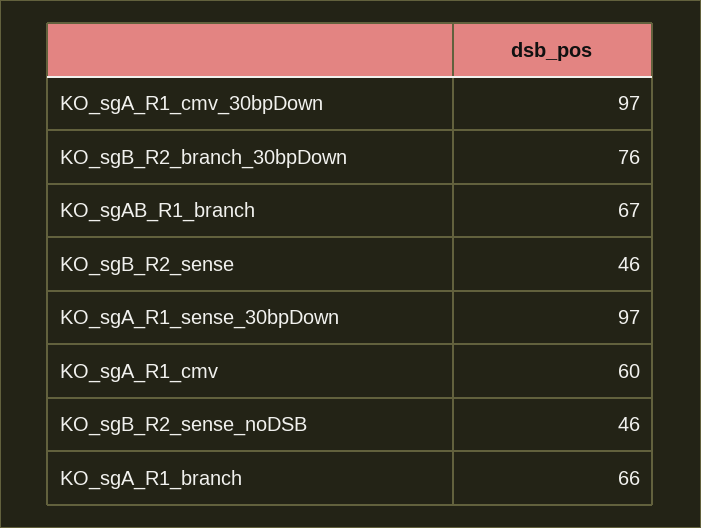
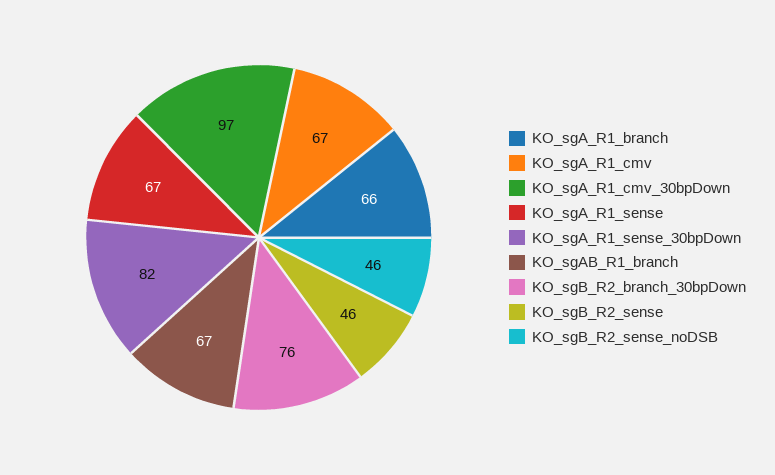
KO_sgA_R1_sense_30bpDown: 97 -> 82
KO_sgA_R1_cmv: 60 -> 67
KO_sgA_R1_sense: none -> 67

